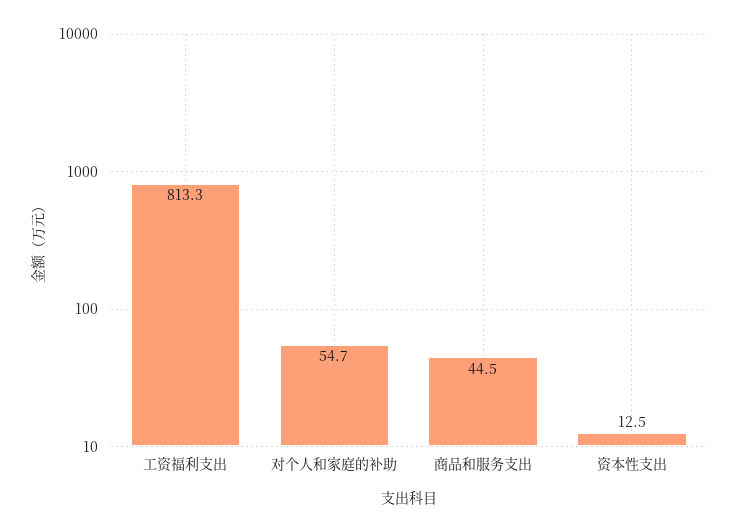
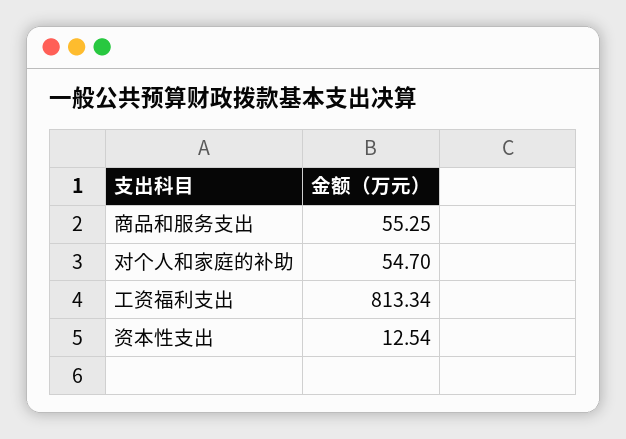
商品和服务支出: 44.5 -> 55.25

